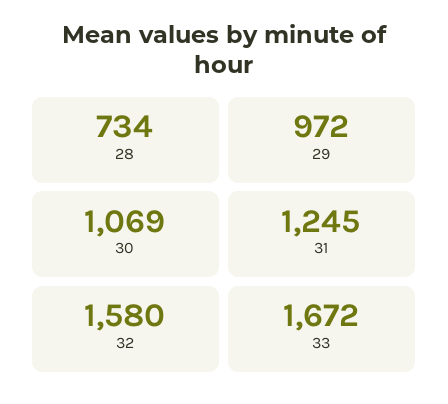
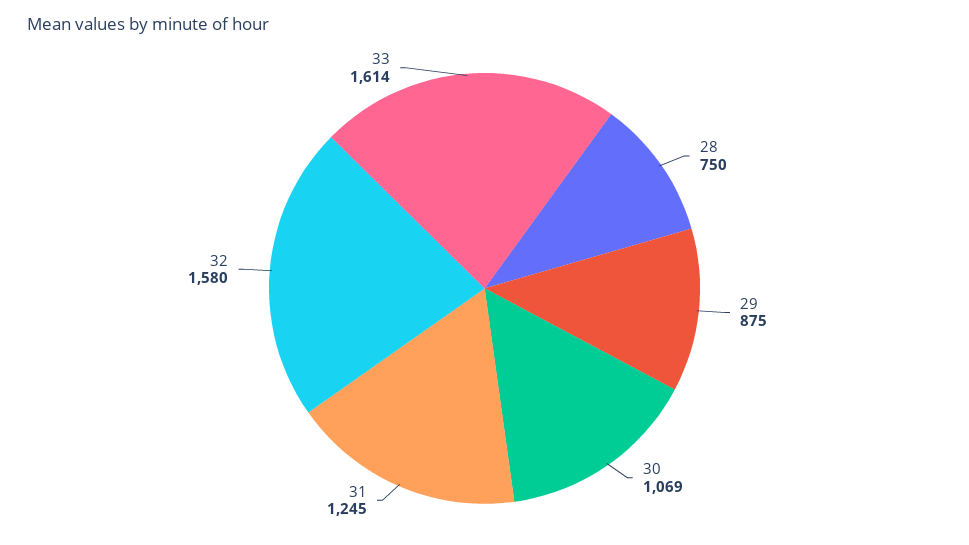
28: 734 -> 750
29: 972 -> 875
33: 1672 -> 1614

